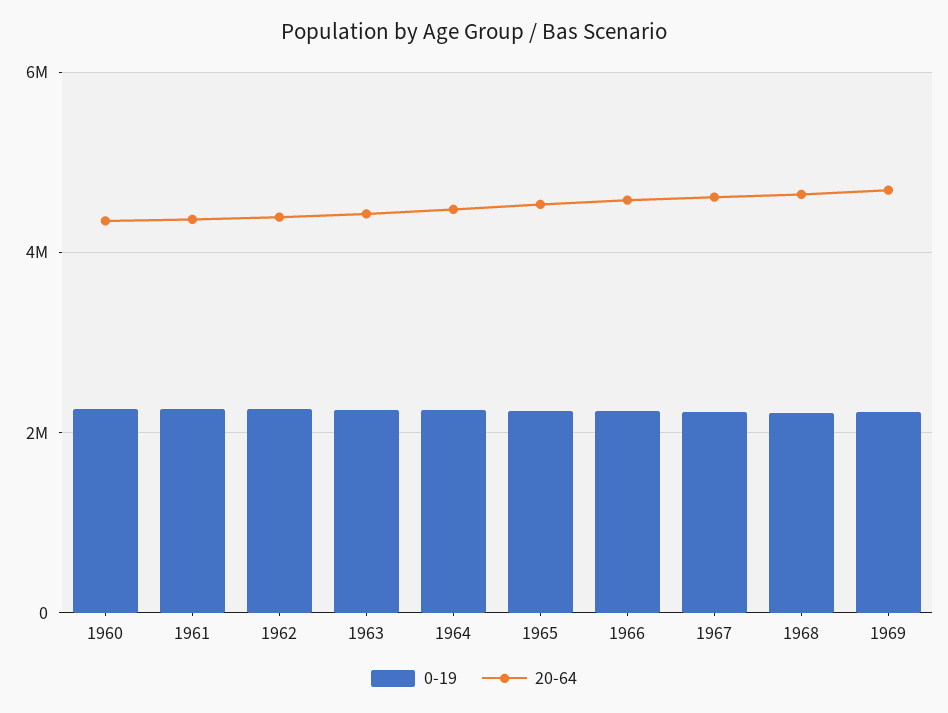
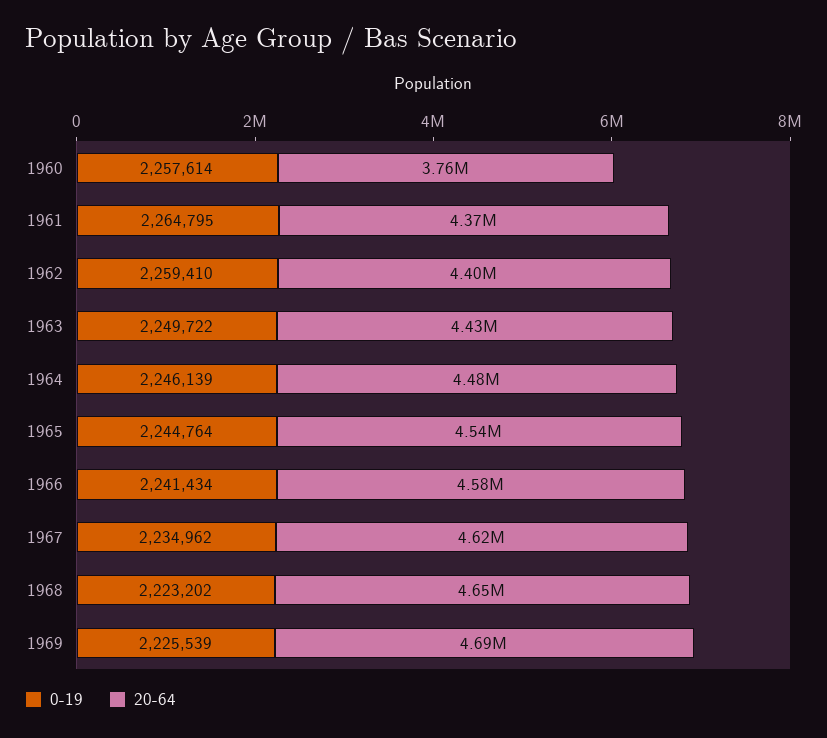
20-64, 1960: 4400000 -> 3760000

